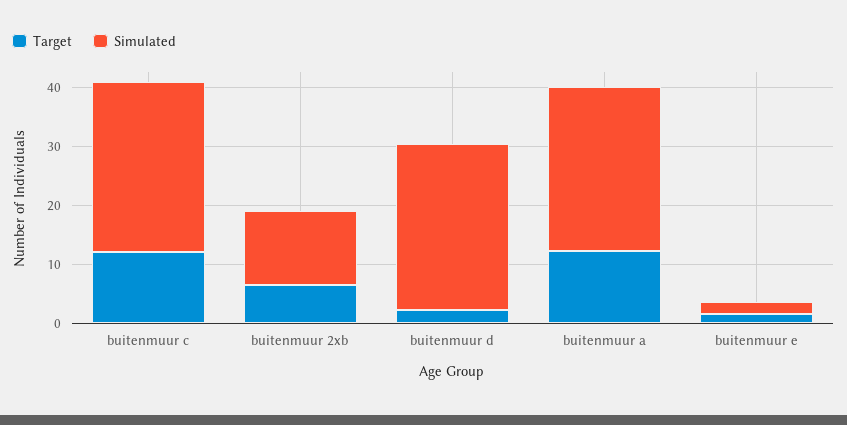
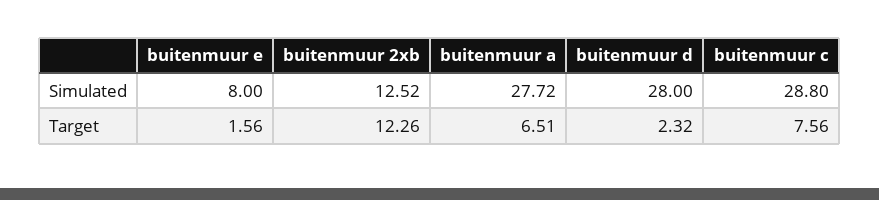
Target, buitenmuur c: 12 -> 7.56
Target, buitenmuur 2xb: 6 -> 12.26
Target, buitenmuur a: 12 -> 6.51
Simulated, buitenmuur e: 2 -> 8

